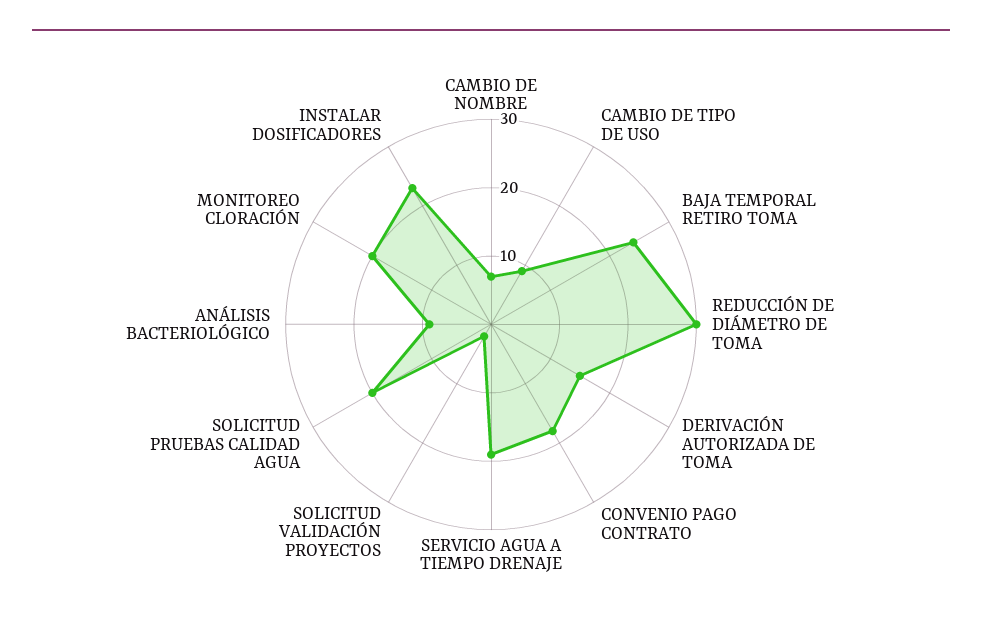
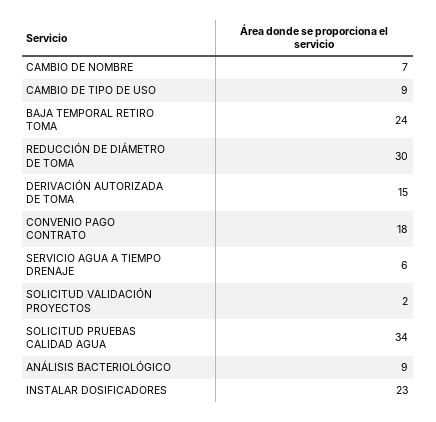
SERVICIO AGUA A TIEMPO DRENAJE: 20 -> 6
SOLICITUD PRUEBAS CALIDAD AGUA: 20 -> 34
MONITOREO CLORACIÓN: 20 -> none

